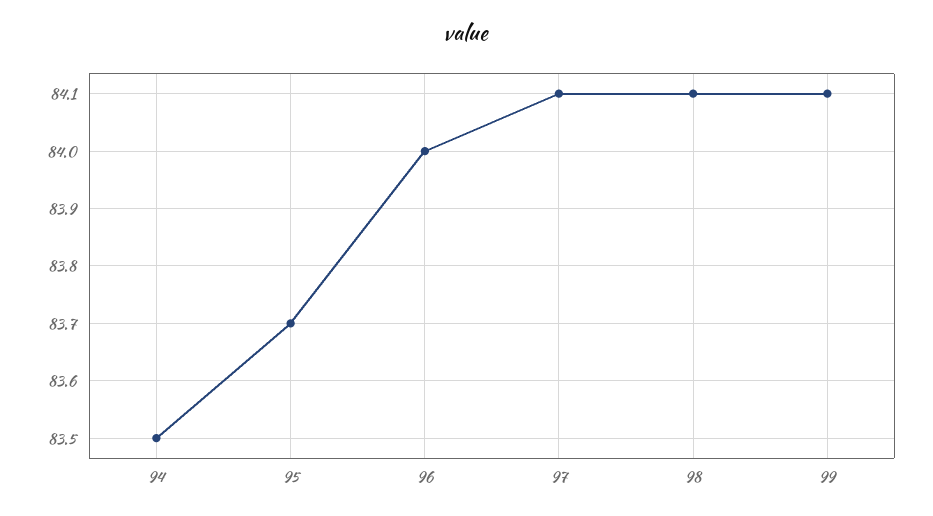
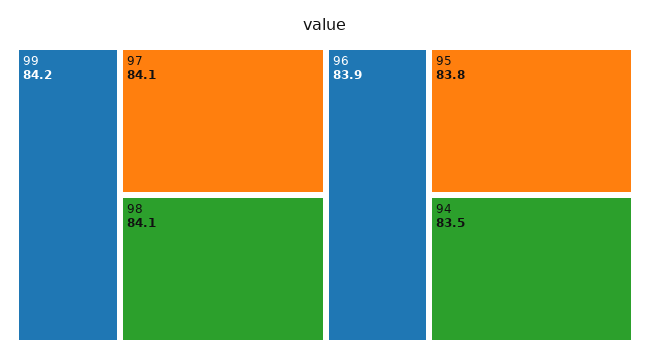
95: 83.7 -> 83.8
96: 84 -> 83.9
99: 84.1 -> 84.2

